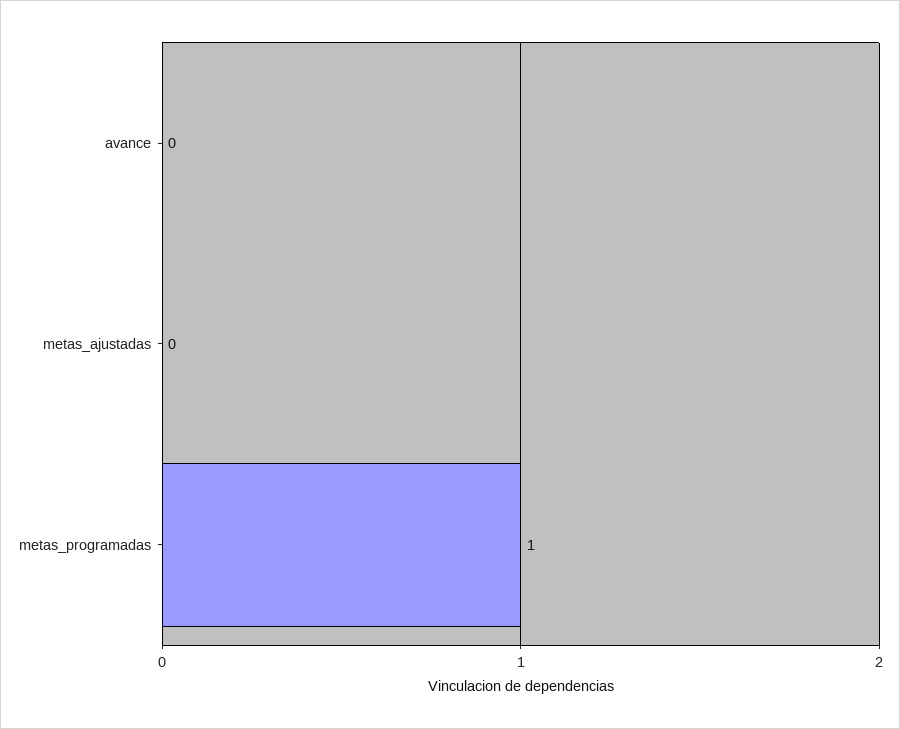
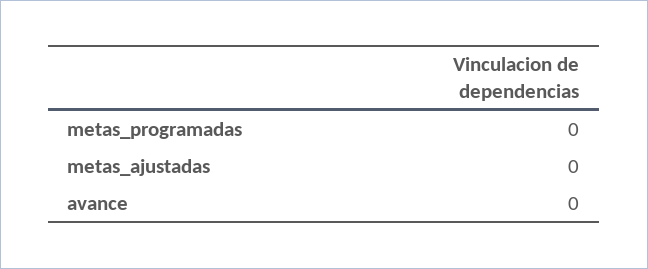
metas_programadas: 1 -> 0

